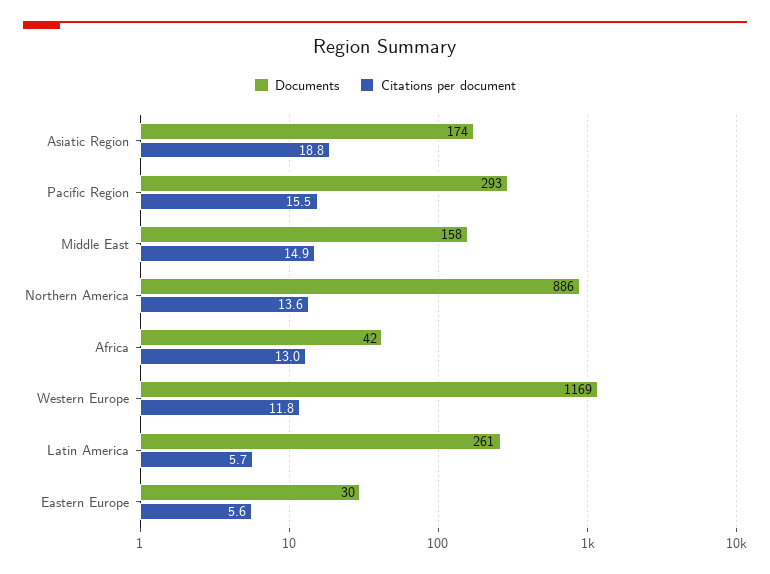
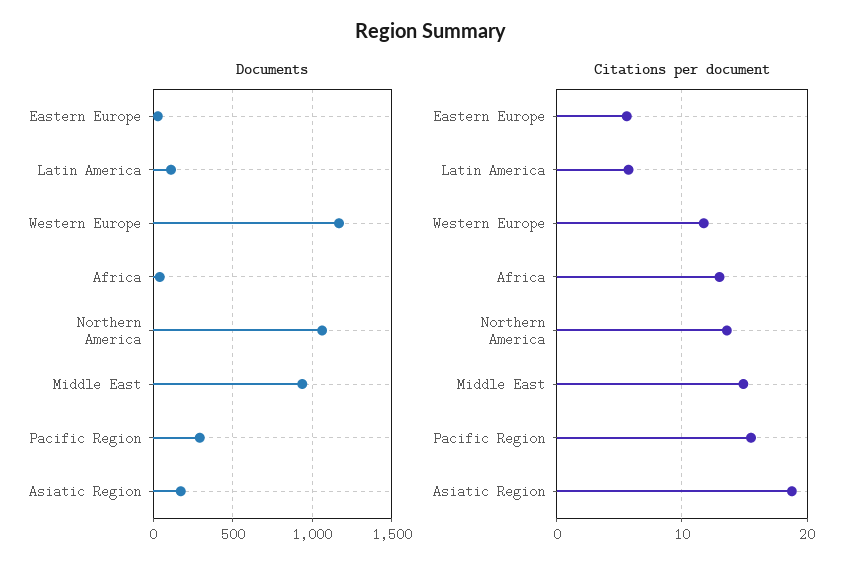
Documents, Middle East: 158 -> 950
Documents, Northern America: 886 -> 1050
Documents, Latin America: 261 -> 100

